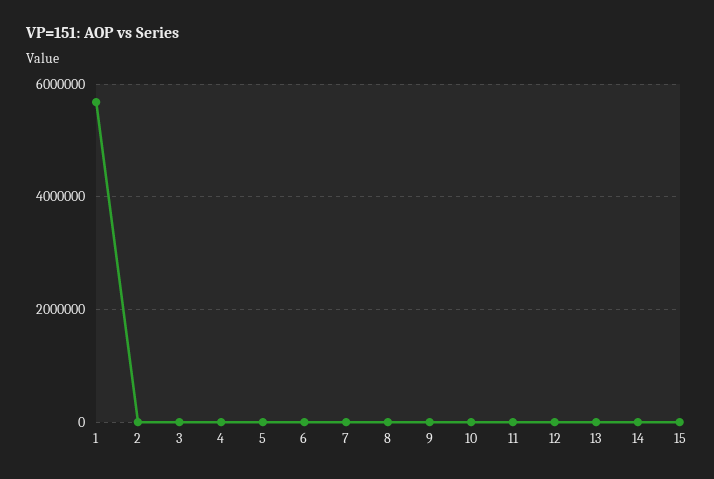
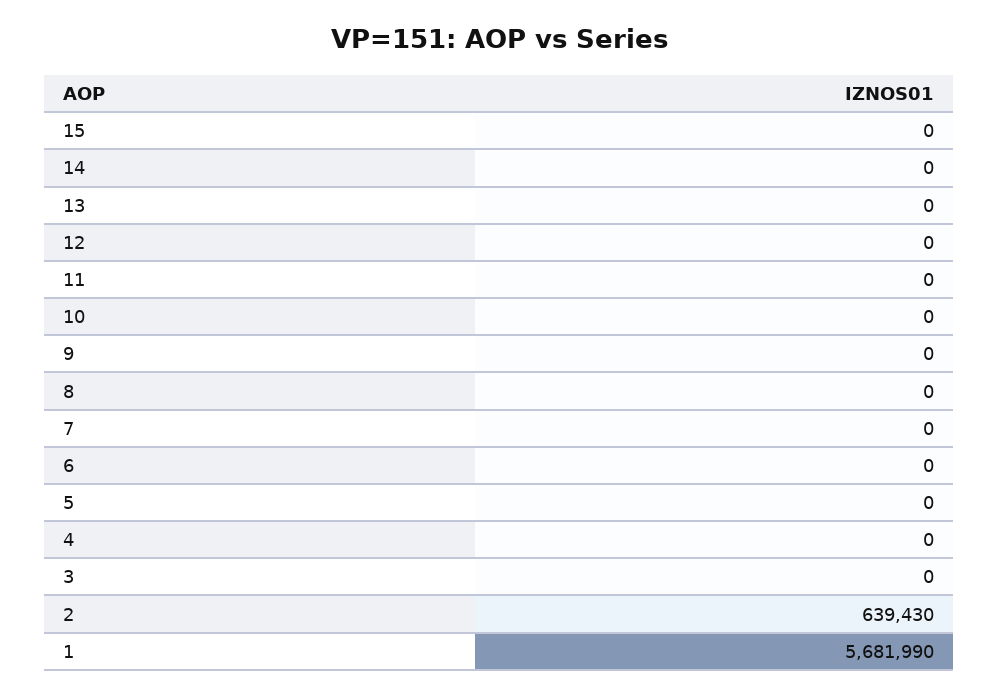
2: 0 -> 639430

